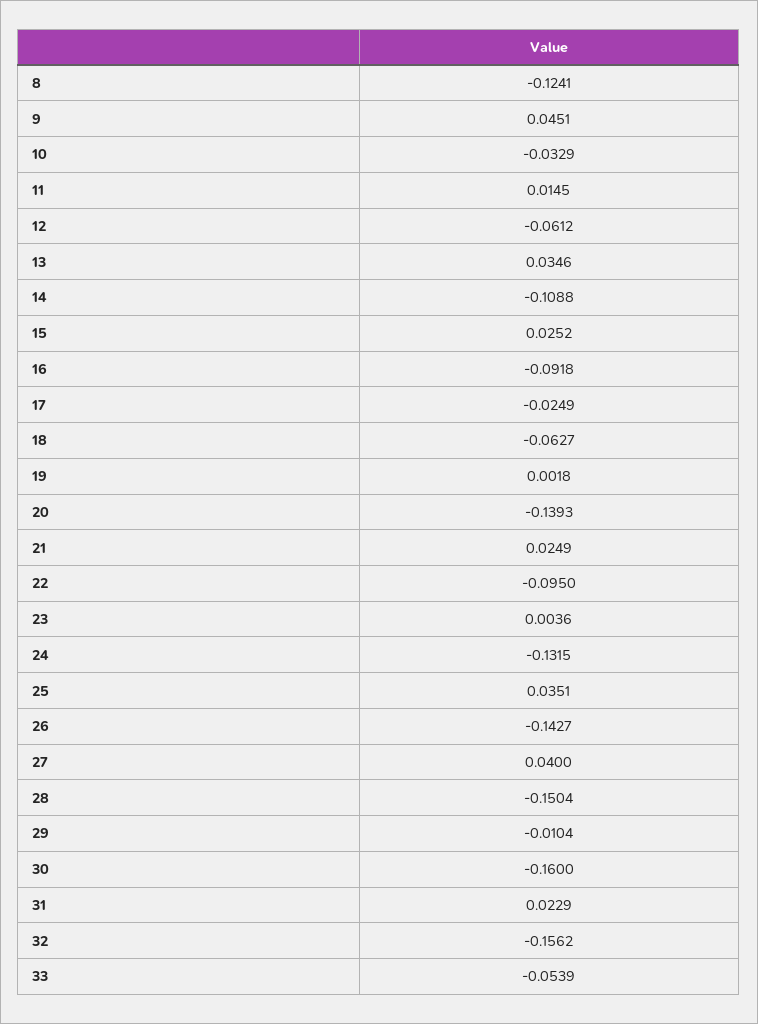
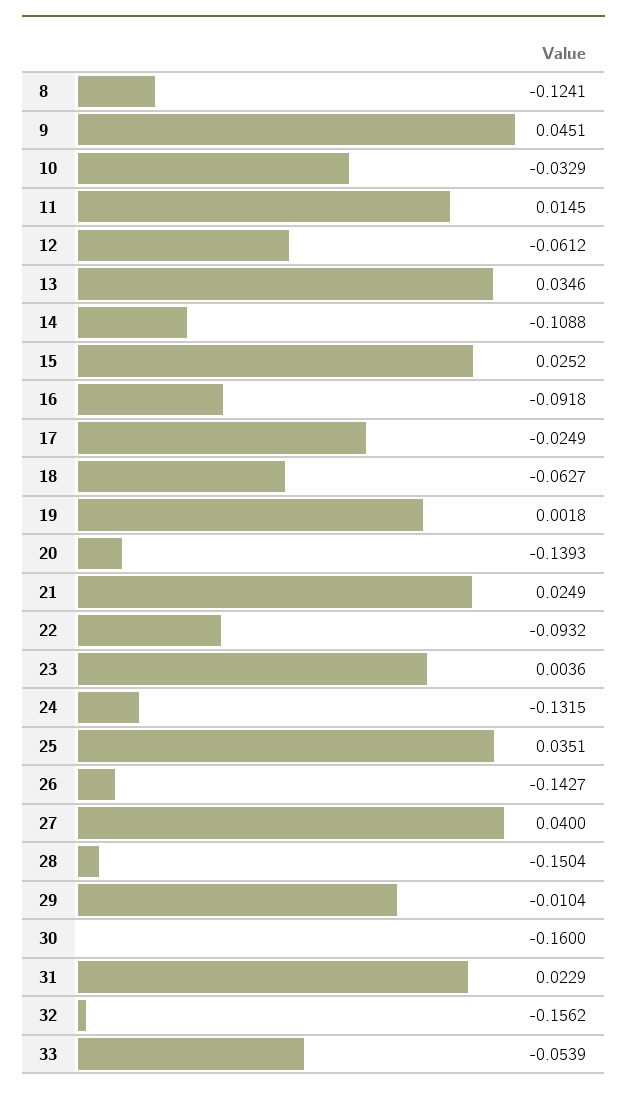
22: -0.095 -> -0.0932

